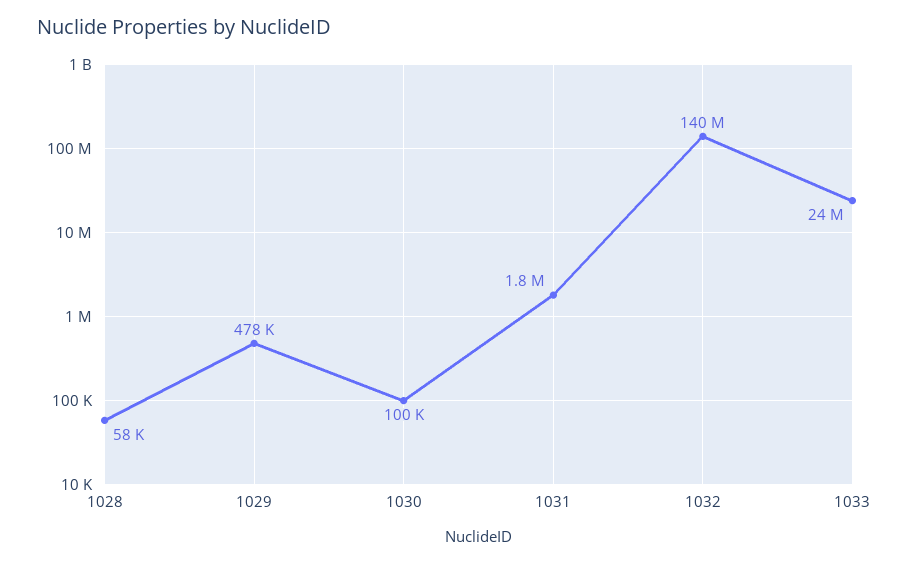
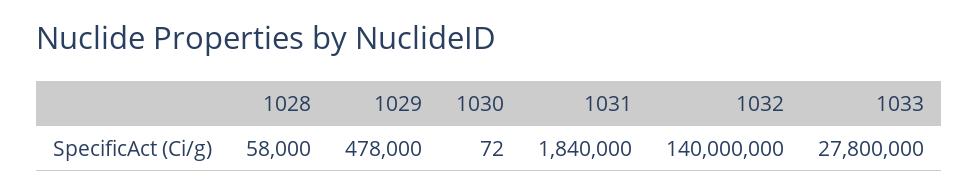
1030: 100000 -> 72
1033: 24000000 -> 27800000

